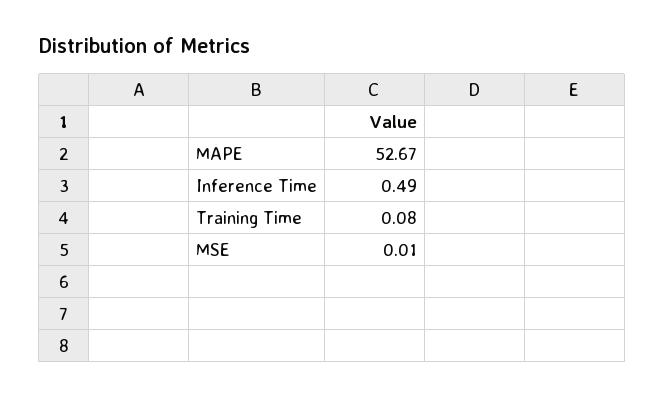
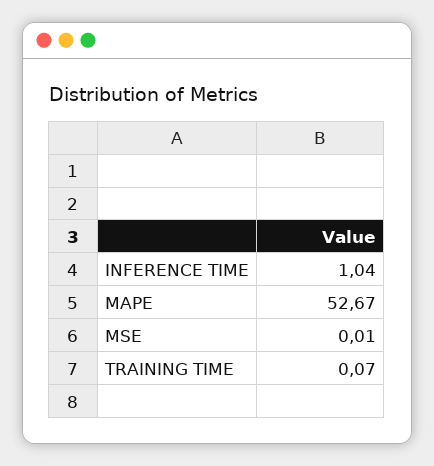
Inference Time: 0.49 -> 1.04
Training Time: 0.08 -> 0.07

